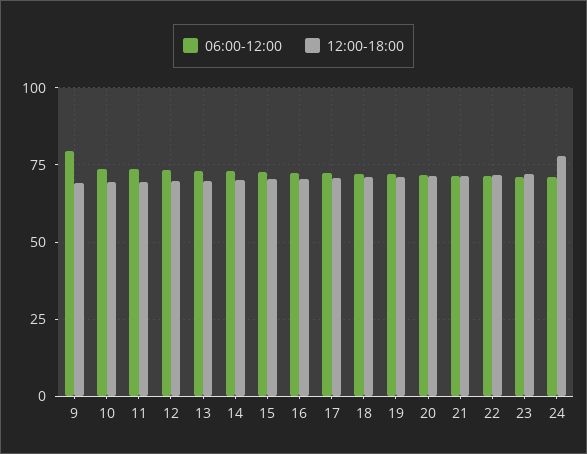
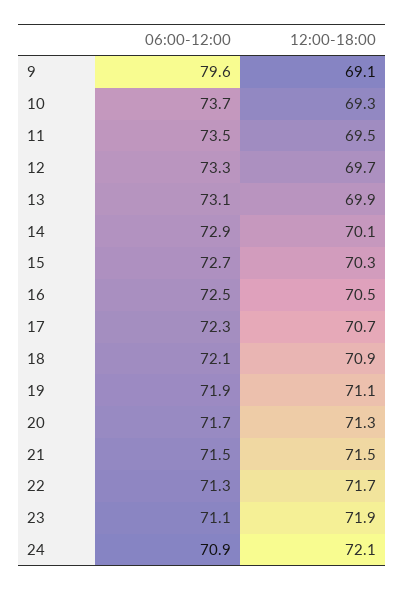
12:00-18:00, 24: 77.5 -> 72.1

